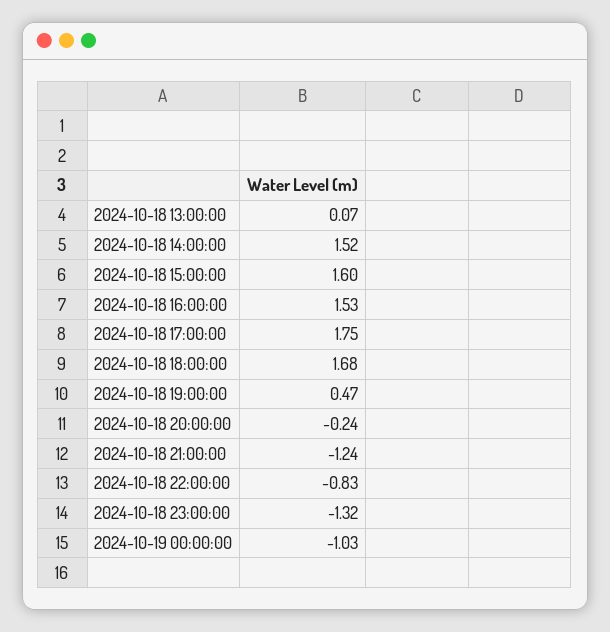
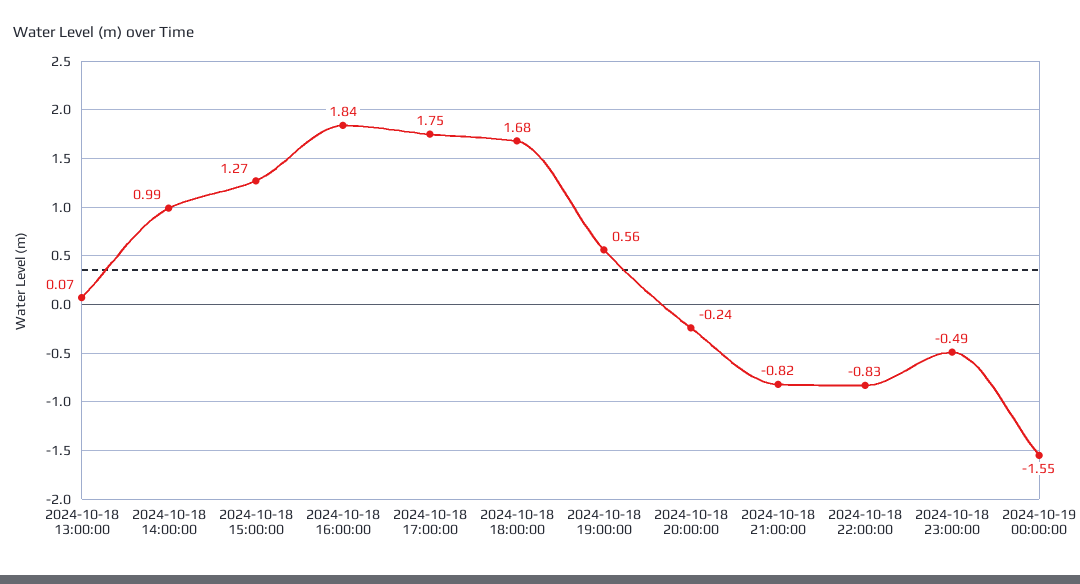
2024-10-18 14:00:00: 1.52 -> 0.99
2024-10-18 15:00:00: 1.6 -> 1.27
2024-10-18 16:00:00: 1.53 -> 1.84
2024-10-18 19:00:00: 0.47 -> 0.56
2024-10-18 21:00:00: -1.24 -> -0.82
2024-10-18 23:00:00: -1.32 -> -0.49
2024-10-19 00:00:00: -1.03 -> -1.55

